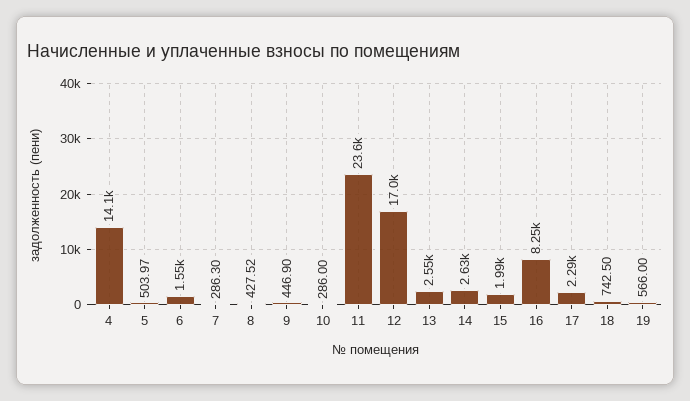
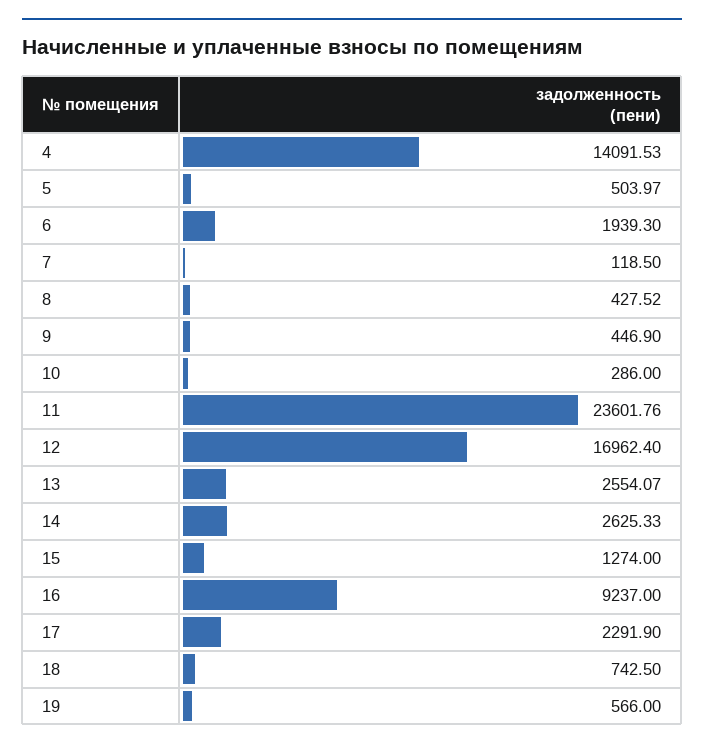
6: 1550 -> 1939.3
7: 286.3 -> 118.5
15: 1990 -> 1274
16: 8250 -> 9237

